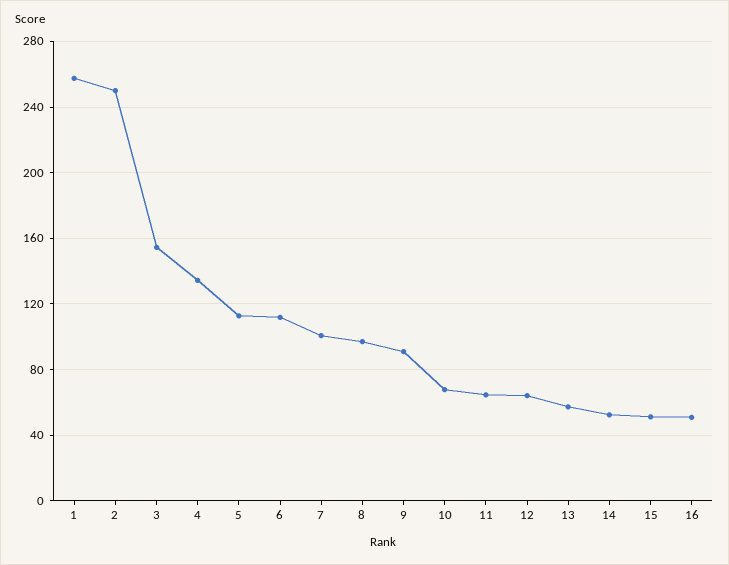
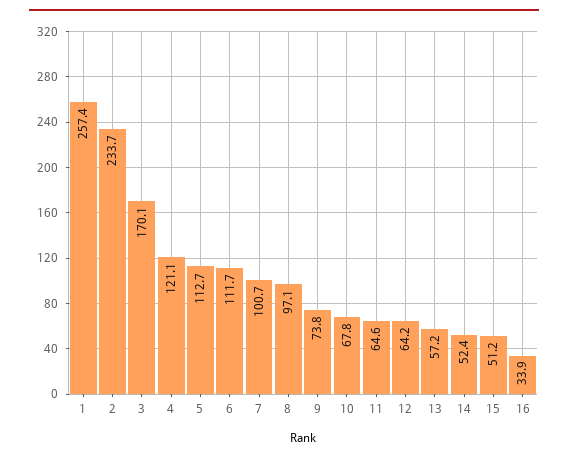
2: 250 -> 233.7
3: 155 -> 170.1
4: 135 -> 121.1
9: 90 -> 73.8
16: 50 -> 33.9

